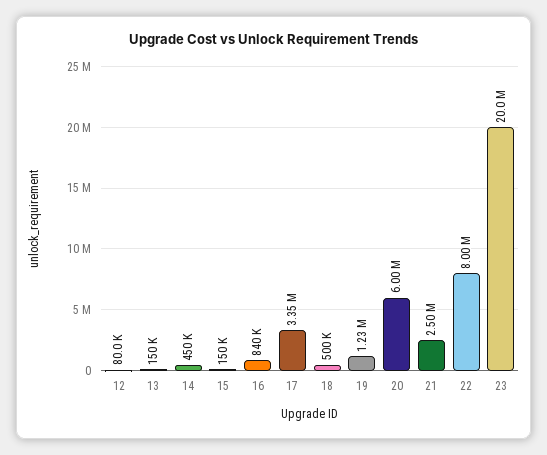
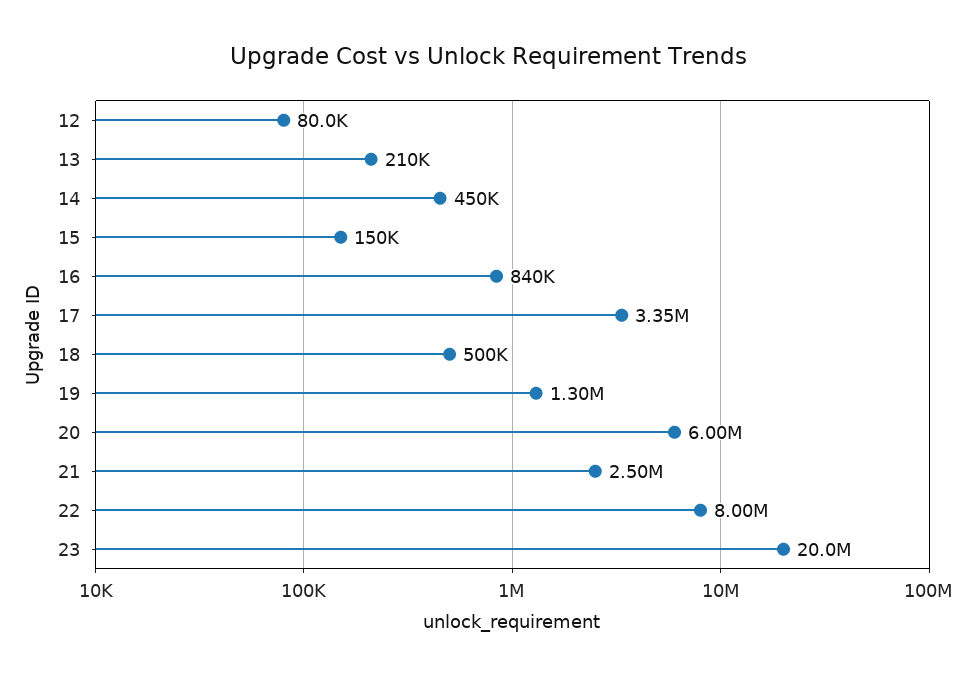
13: 150000 -> 210000
19: 1230000 -> 1300000

